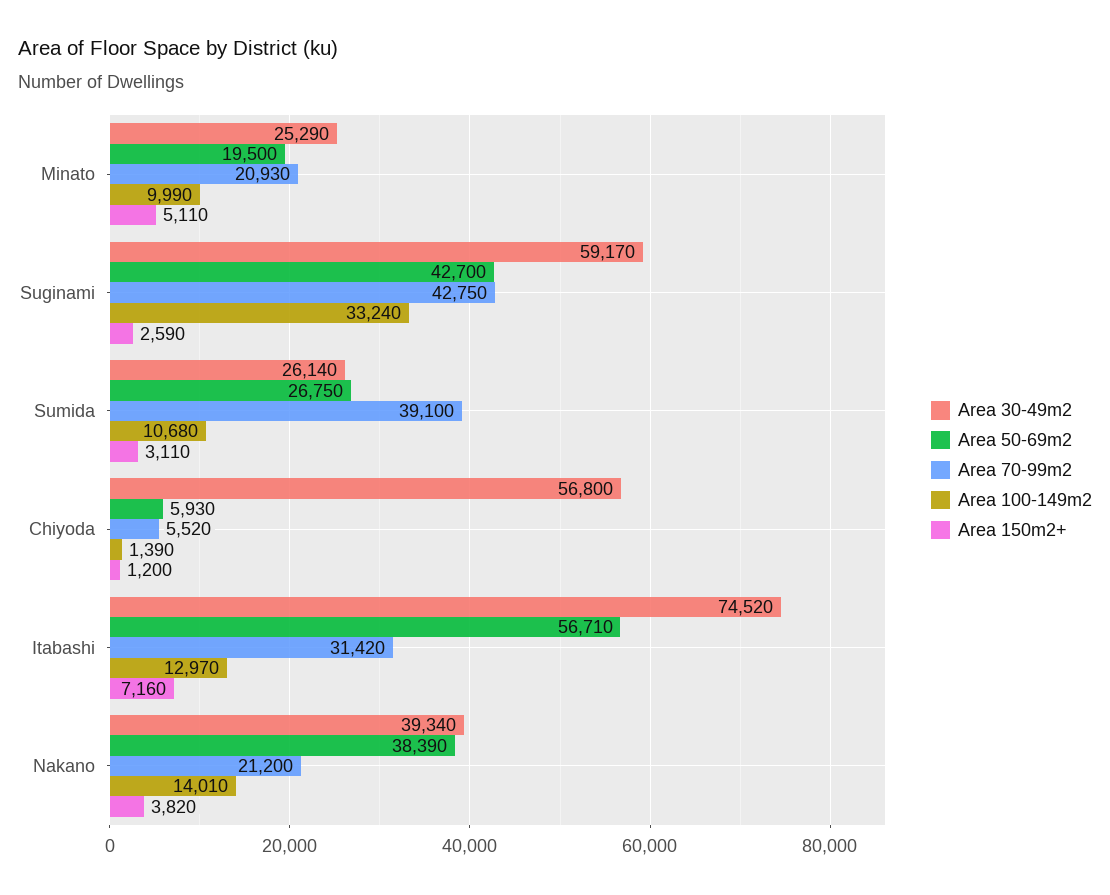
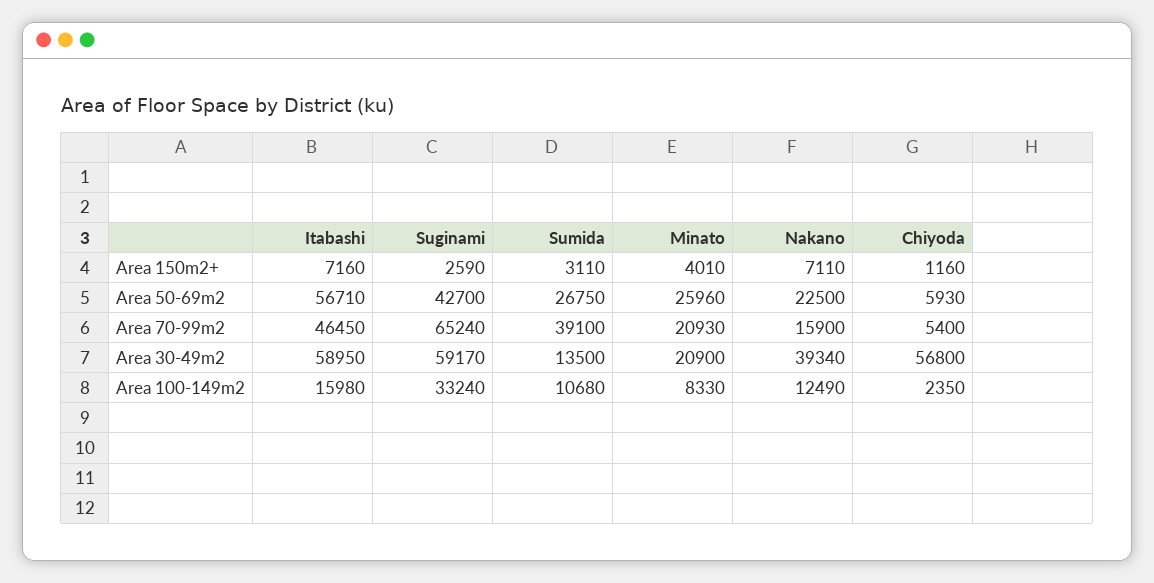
Area 30-49m2, Minato: 25290 -> 20900
Area 50-69m2, Minato: 19500 -> 25960
Area 100-149m2, Minato: 9990 -> 8330
Area 150m2+, Minato: 5110 -> 4010
Area 70-99m2, Suginami: 42750 -> 65240
Area 30-49m2, Sumida: 26140 -> 13500
Area 70-99m2, Chiyoda: 5520 -> 5400
Area 100-149m2, Chiyoda: 1390 -> 2350
Area 150m2+, Chiyoda: 1200 -> 1160
Area 30-49m2, Itabashi: 74520 -> 58950
Area 70-99m2, Itabashi: 31420 -> 46450
Area 100-149m2, Itabashi: 12970 -> 15980
Area 50-69m2, Nakano: 38390 -> 22500
Area 70-99m2, Nakano: 21200 -> 15900
Area 100-149m2, Nakano: 14010 -> 12490
Area 150m2+, Nakano: 3820 -> 7110

